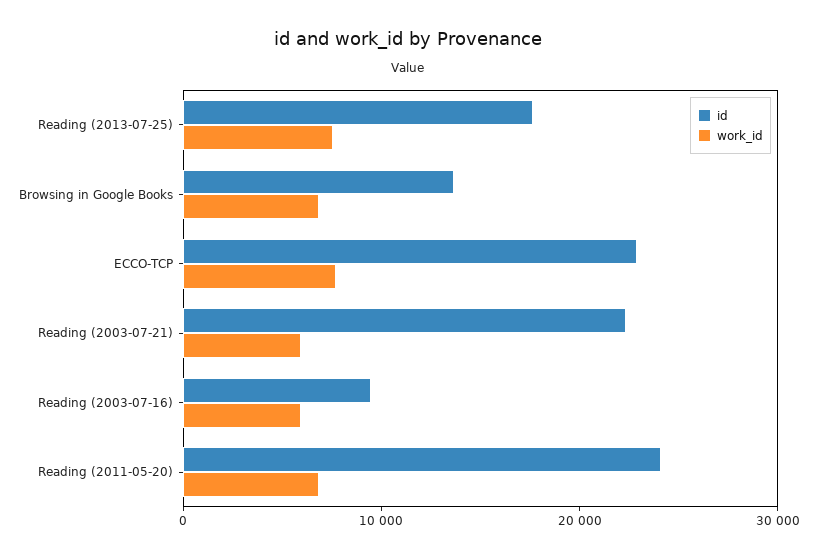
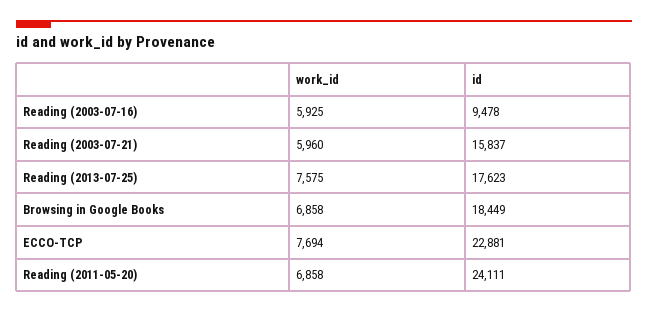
id, Browsing in Google Books: 14000 -> 18449
id, Reading (2003-07-21): 22000 -> 15837

